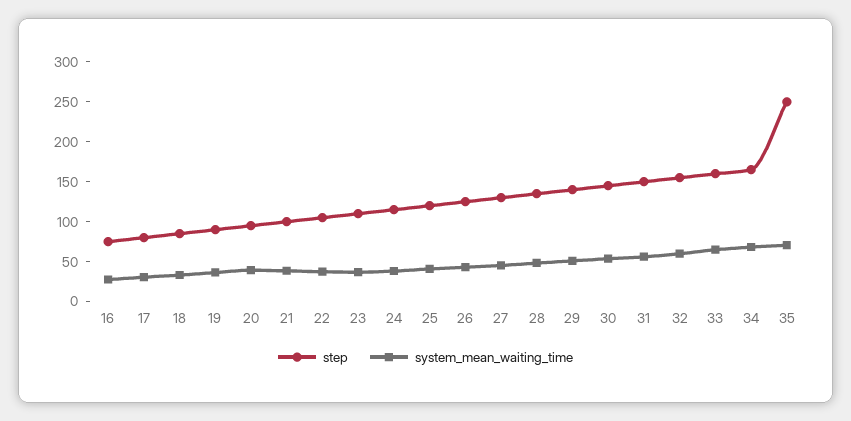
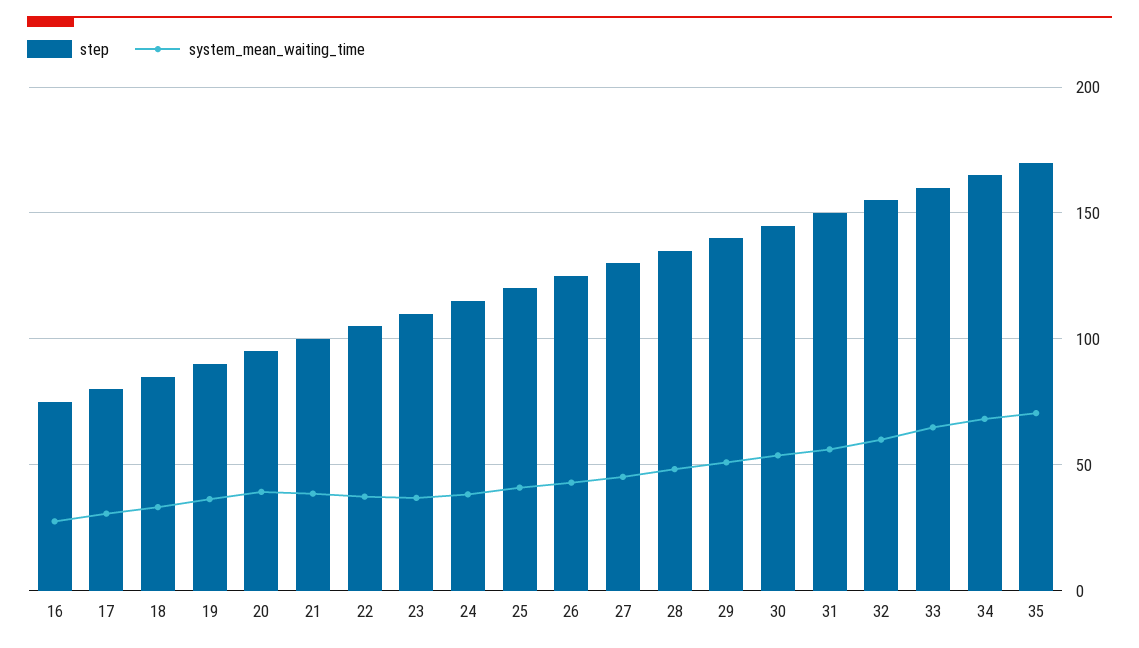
step, 35: 250 -> 170

